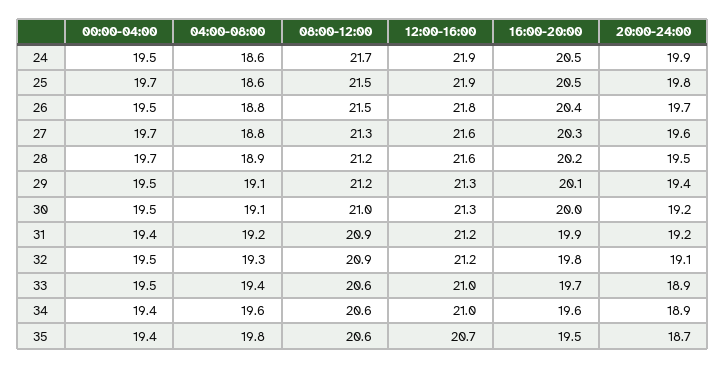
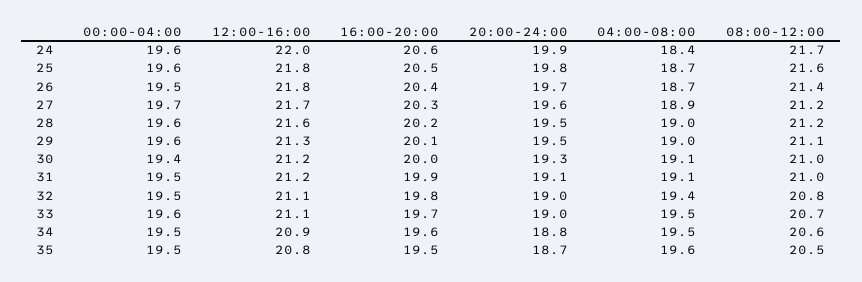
00:00-04:00, 24: 19.5 -> 19.6
04:00-08:00, 24: 18.6 -> 18.4
12:00-16:00, 24: 21.9 -> 22
16:00-20:00, 24: 20.5 -> 20.6
00:00-04:00, 25: 19.7 -> 19.6
04:00-08:00, 25: 18.6 -> 18.7
08:00-12:00, 25: 21.5 -> 21.6
12:00-16:00, 25: 21.9 -> 21.8
04:00-08:00, 26: 18.8 -> 18.7
08:00-12:00, 26: 21.5 -> 21.4
04:00-08:00, 27: 18.8 -> 18.9
08:00-12:00, 27: 21.3 -> 21.2
12:00-16:00, 27: 21.6 -> 21.7
00:00-04:00, 28: 19.7 -> 19.6
04:00-08:00, 28: 18.9 -> 19
00:00-04:00, 29: 19.5 -> 19.6
04:00-08:00, 29: 19.1 -> 19
08:00-12:00, 29: 21.2 -> 21.1
20:00-24:00, 29: 19.4 -> 19.5
00:00-04:00, 30: 19.5 -> 19.4
12:00-16:00, 30: 21.3 -> 21.2
20:00-24:00, 30: 19.2 -> 19.3
00:00-04:00, 31: 19.4 -> 19.5
04:00-08:00, 31: 19.2 -> 19.1
08:00-12:00, 31: 20.9 -> 21
20:00-24:00, 31: 19.2 -> 19.1
04:00-08:00, 32: 19.3 -> 19.4
08:00-12:00, 32: 20.9 -> 20.8
12:00-16:00, 32: 21.2 -> 21.1
20:00-24:00, 32: 19.1 -> 19
00:00-04:00, 33: 19.5 -> 19.6
04:00-08:00, 33: 19.4 -> 19.5
08:00-12:00, 33: 20.6 -> 20.7
12:00-16:00, 33: 21 -> 21.1
20:00-24:00, 33: 18.9 -> 19
00:00-04:00, 34: 19.4 -> 19.5
04:00-08:00, 34: 19.6 -> 19.5
12:00-16:00, 34: 21 -> 20.9
20:00-24:00, 34: 18.9 -> 18.8
00:00-04:00, 35: 19.4 -> 19.5
04:00-08:00, 35: 19.8 -> 19.6
08:00-12:00, 35: 20.6 -> 20.5
12:00-16:00, 35: 20.7 -> 20.8

